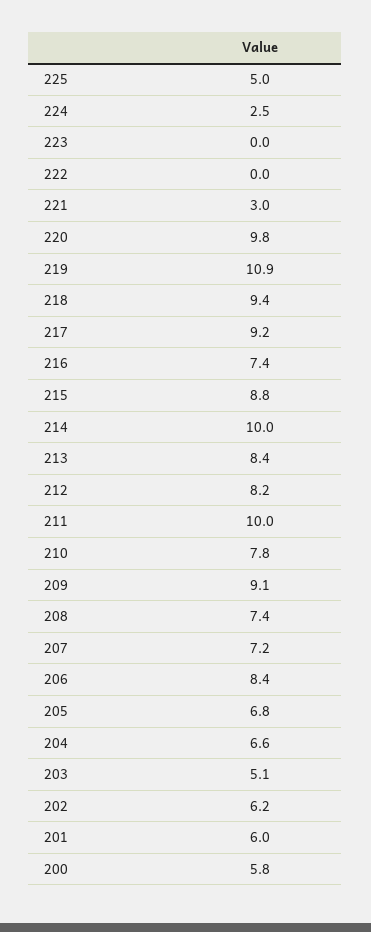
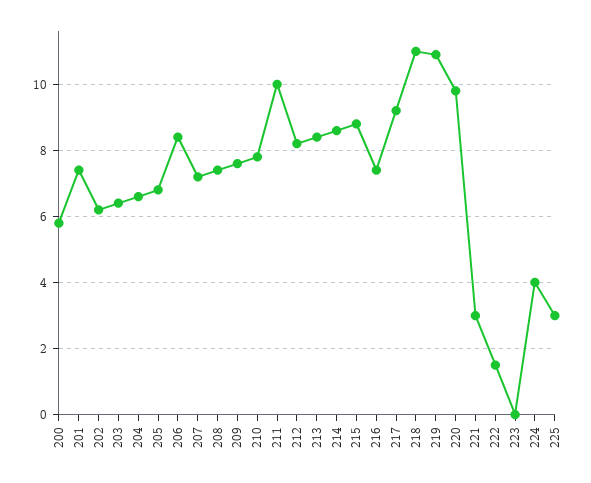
225: 5 -> 3
224: 2.5 -> 4
222: 0 -> 1.5
218: 9.4 -> 11
214: 10 -> 8.5
209: 9.1 -> 7.5
203: 5.1 -> 6.5
201: 6 -> 7.5

